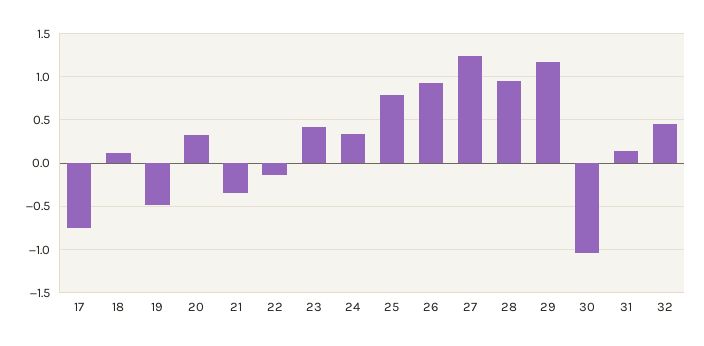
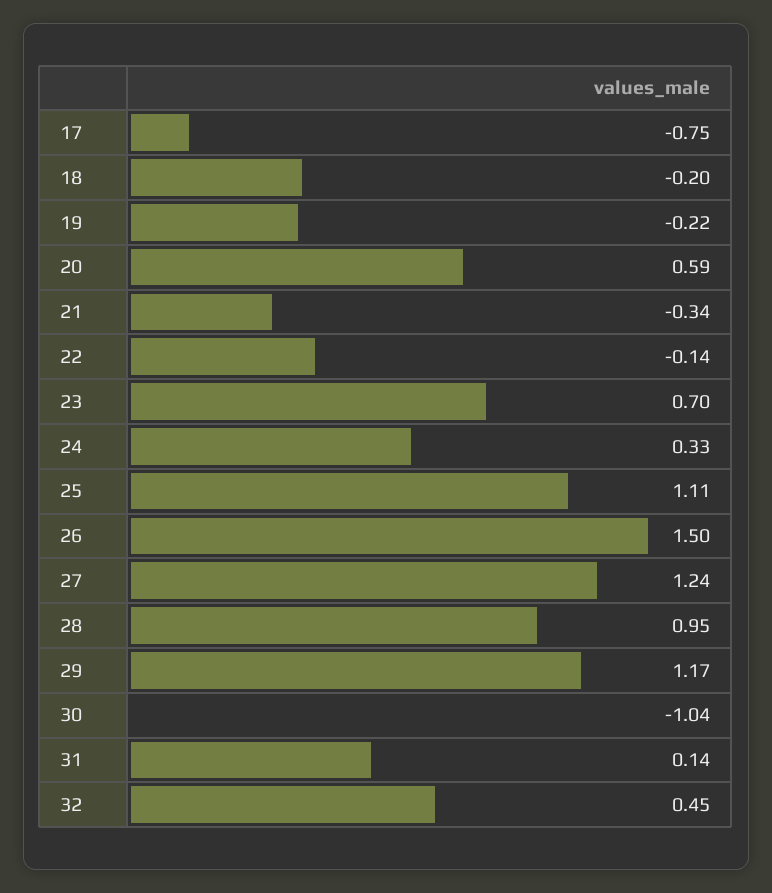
18: 0.1 -> -0.2
19: -0.5 -> -0.22
20: 0.3 -> 0.59
23: 0.4 -> 0.7
25: 0.8 -> 1.11
26: 0.9 -> 1.5

